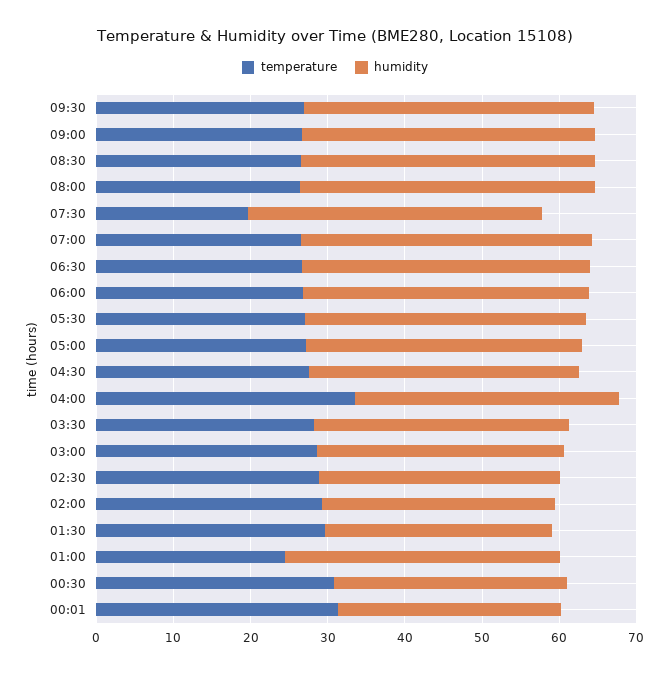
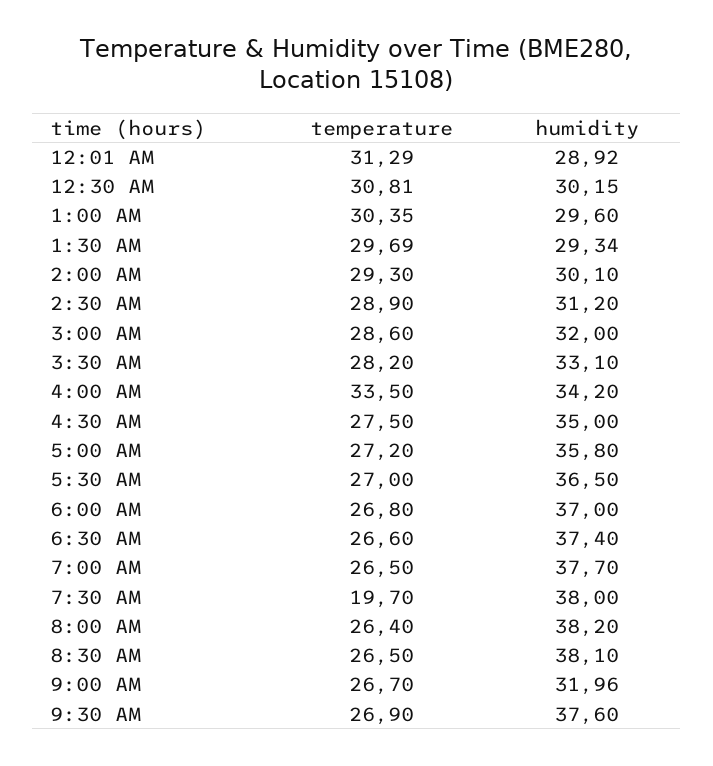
humidity, 09:00: 38 -> 31.96
temperature, 01:00: 24 -> 30.35
humidity, 01:00: 36 -> 29.6

